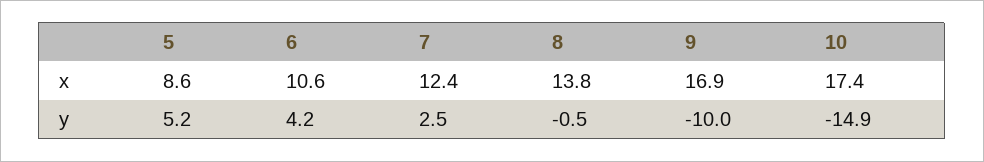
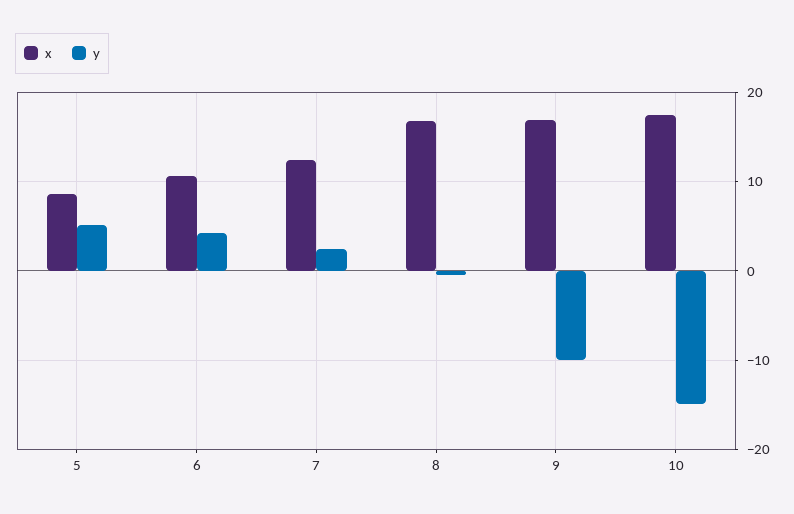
x, 8: 13.8 -> 17

